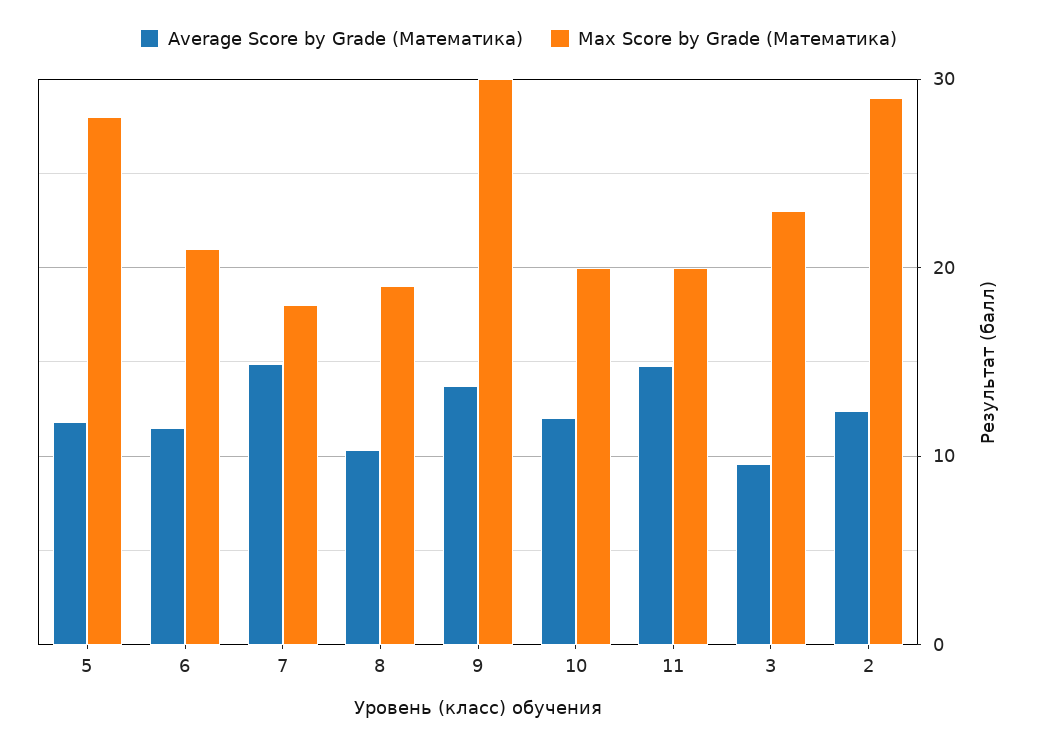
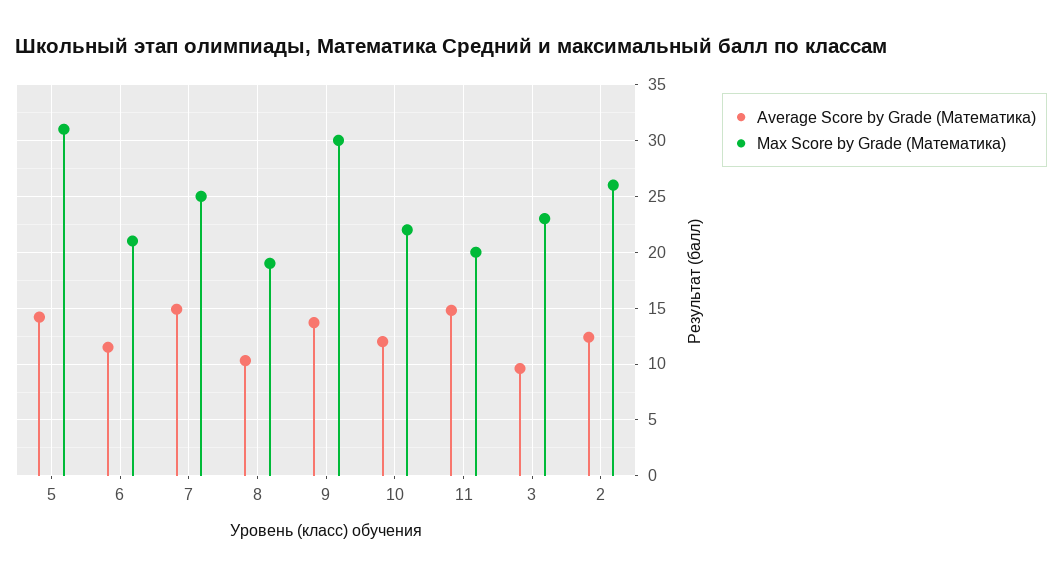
Average Score by Grade (Математика), 5: 12 -> 14
Max Score by Grade (Математика), 5: 28 -> 31
Max Score by Grade (Математика), 7: 18 -> 25
Max Score by Grade (Математика), 10: 20 -> 22
Max Score by Grade (Математика), 2: 29 -> 26

